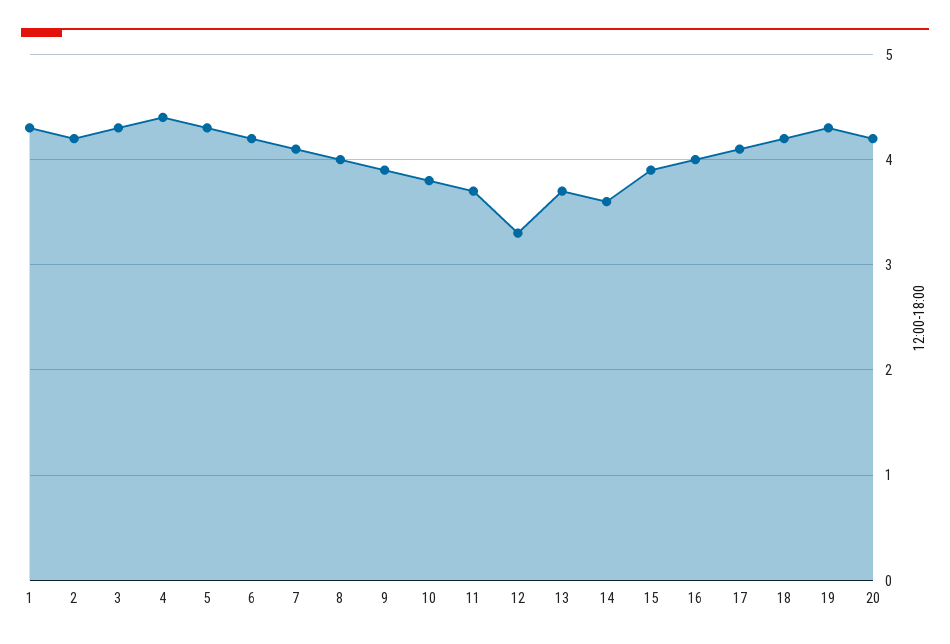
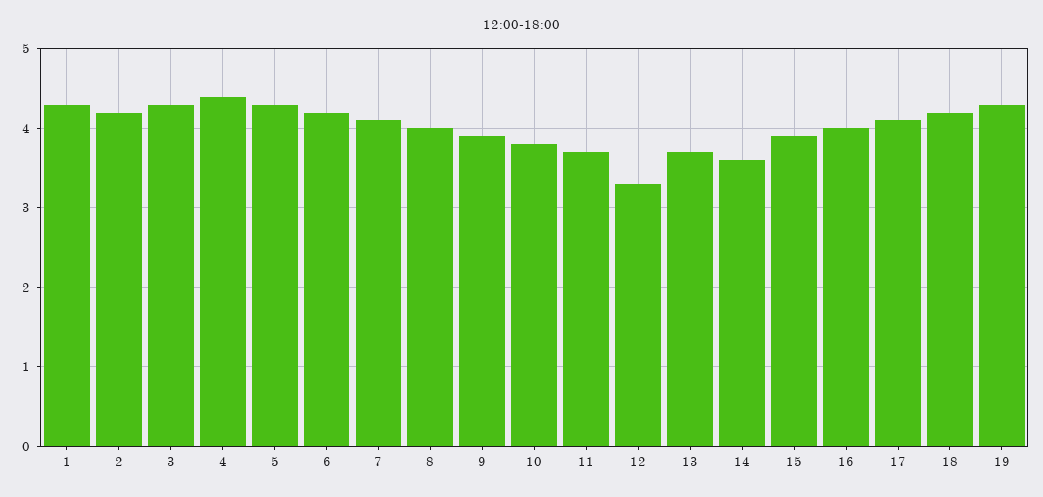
20: 4.2 -> none

